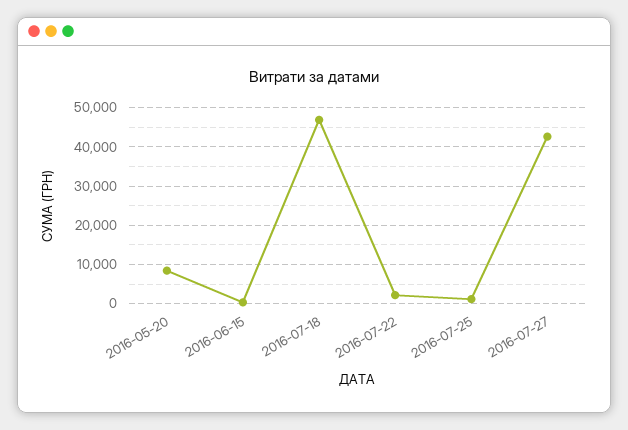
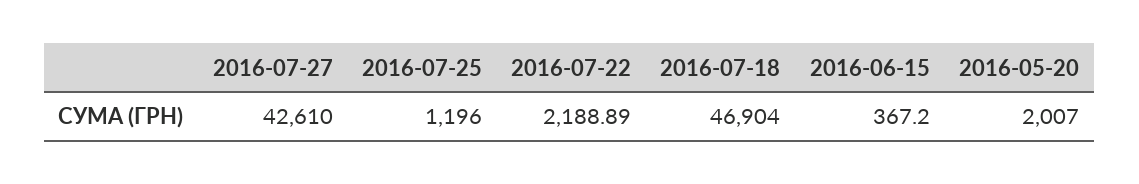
2016-05-20: 8000 -> 2007

